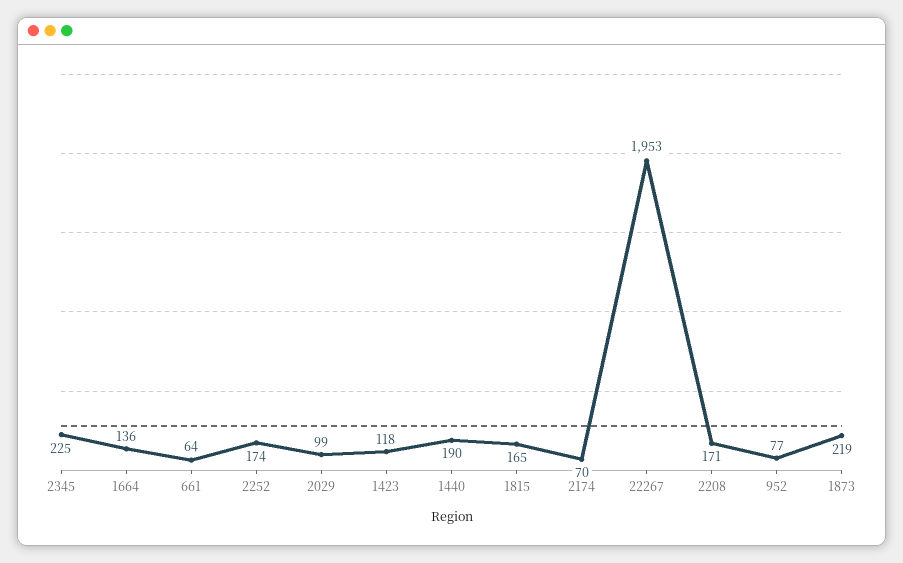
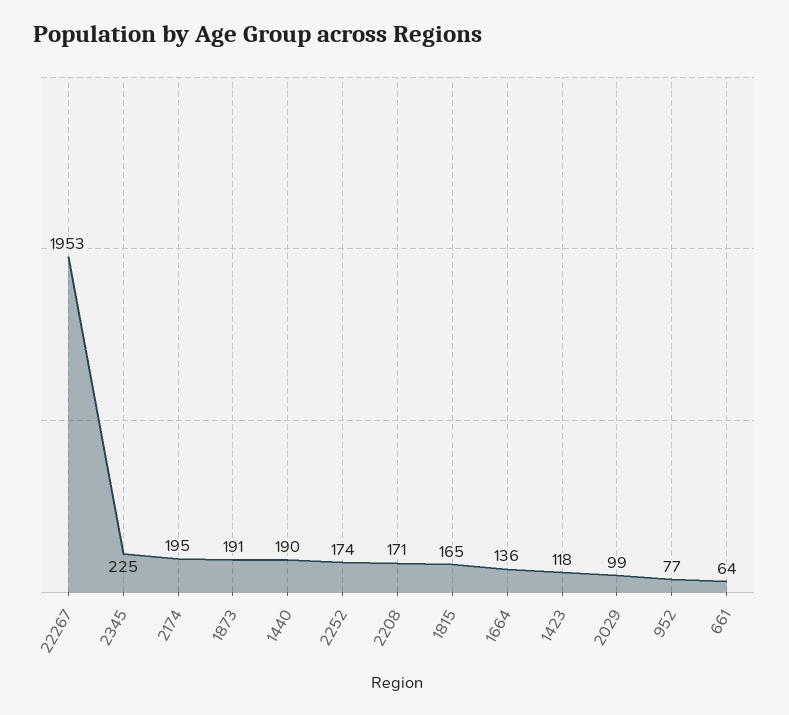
2174: 70 -> 195
1873: 219 -> 191

